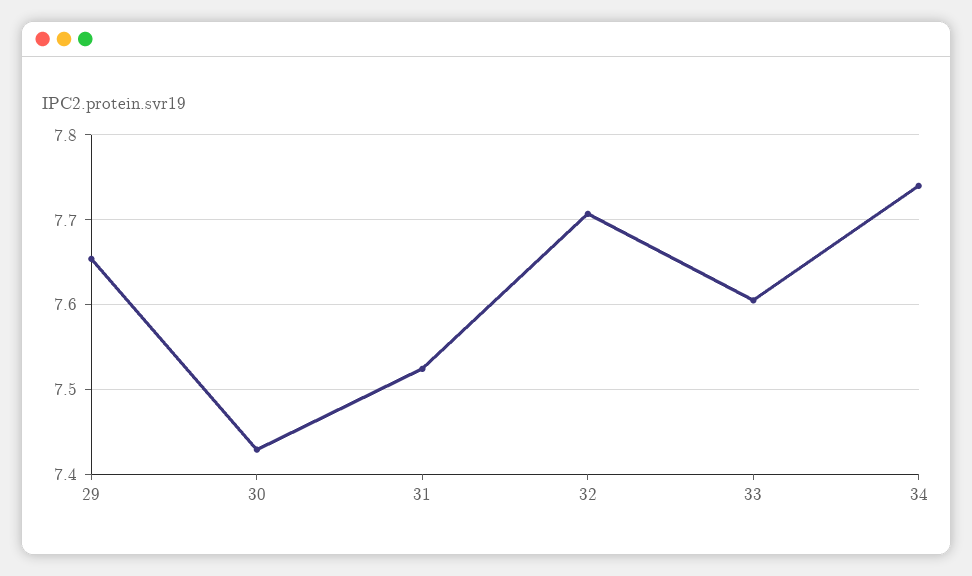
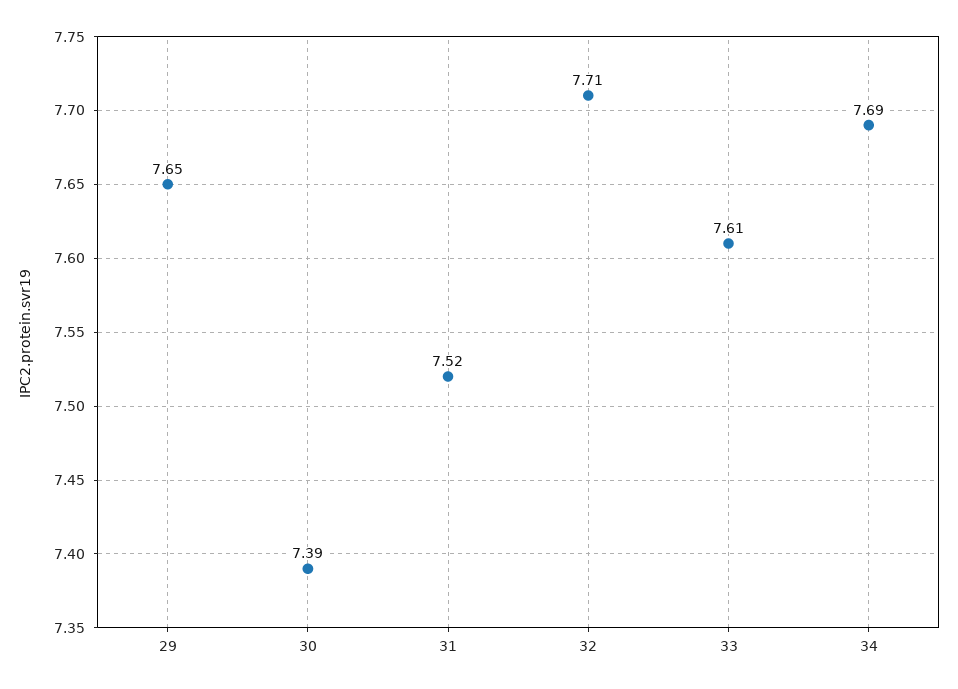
30: 7.43 -> 7.39
34: 7.74 -> 7.69

